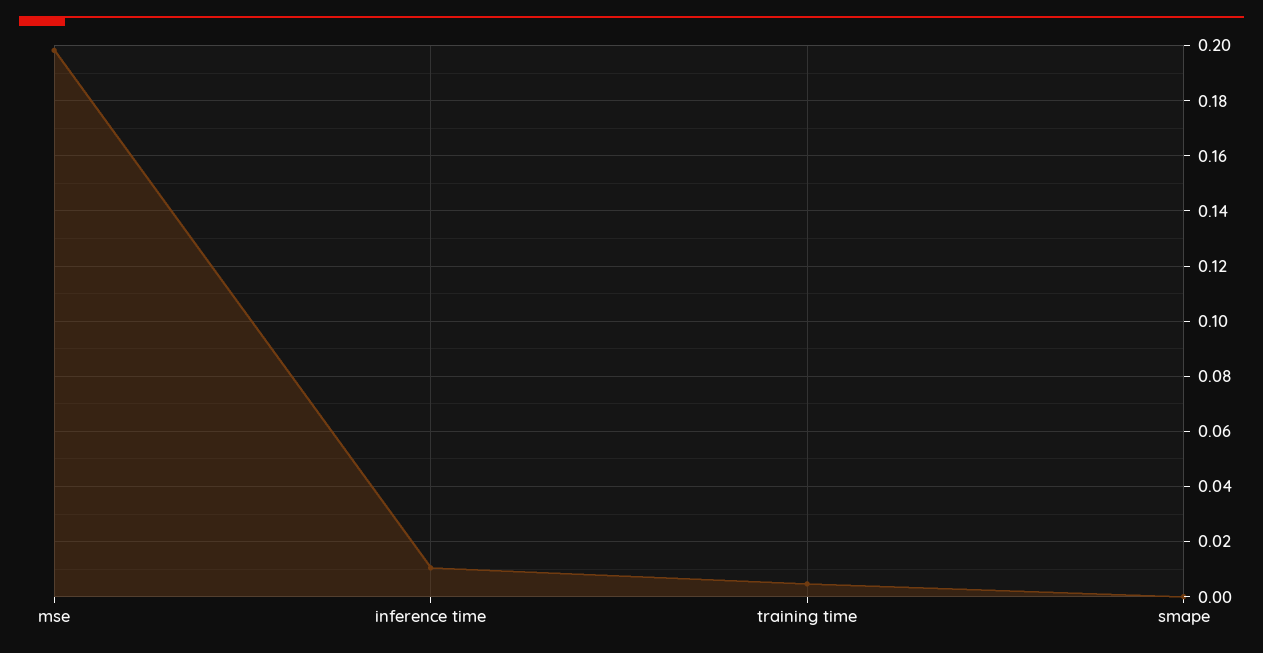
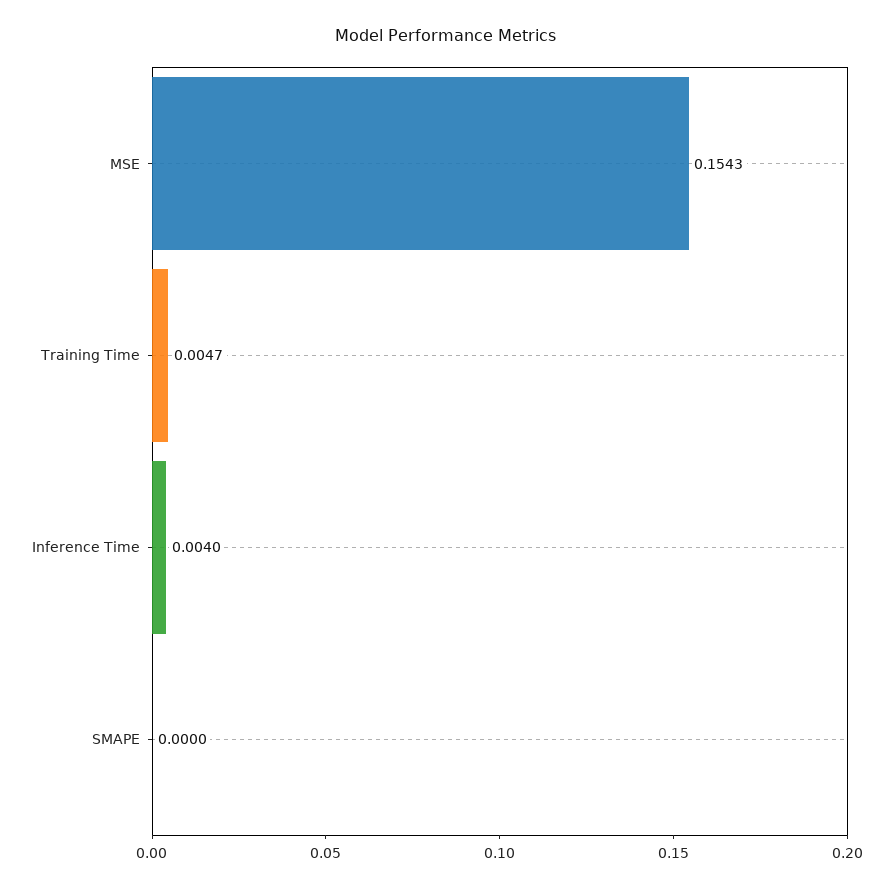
mse: 0.1975 -> 0.1543
inference time: 0.01 -> 0.004

